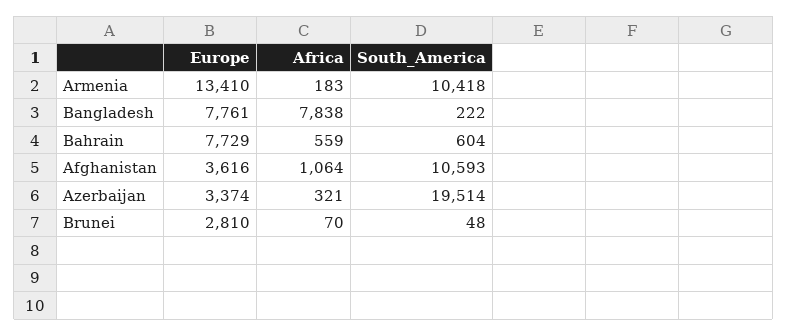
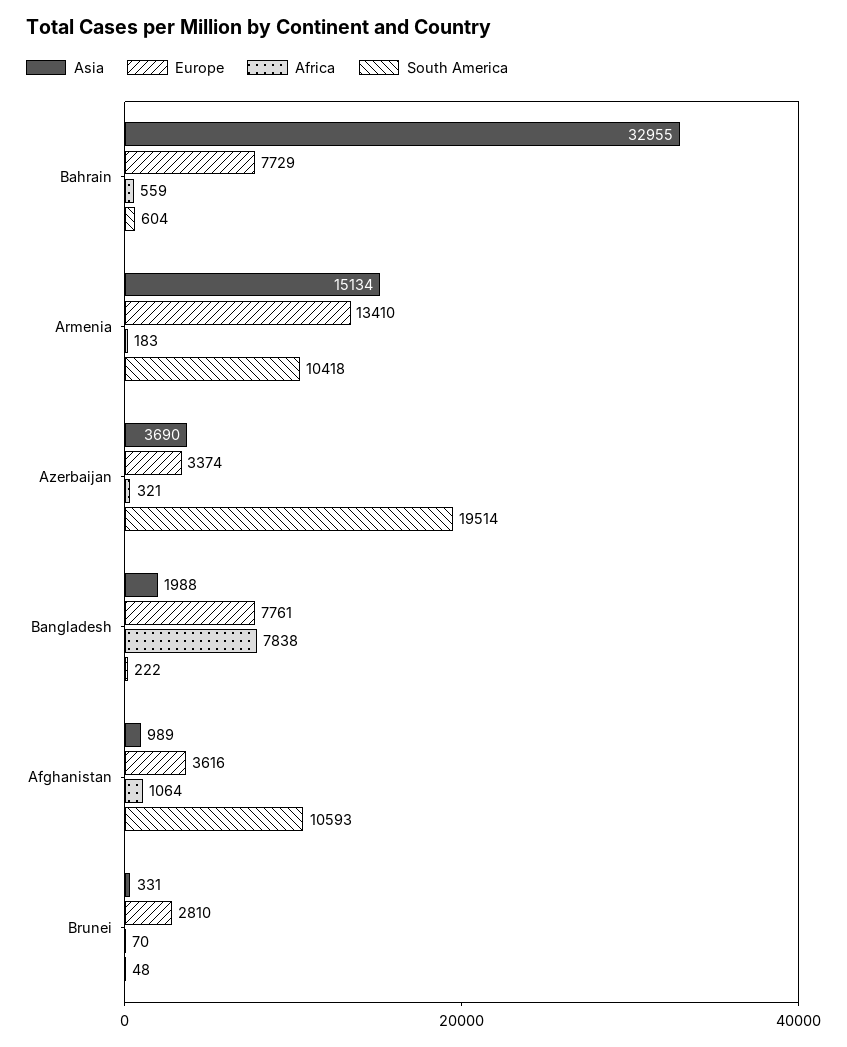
Asia, Bahrain: none -> 32955
Asia, Armenia: none -> 15134
Asia, Azerbaijan: none -> 3690
Asia, Bangladesh: none -> 1988
Asia, Afghanistan: none -> 989
Asia, Brunei: none -> 331

